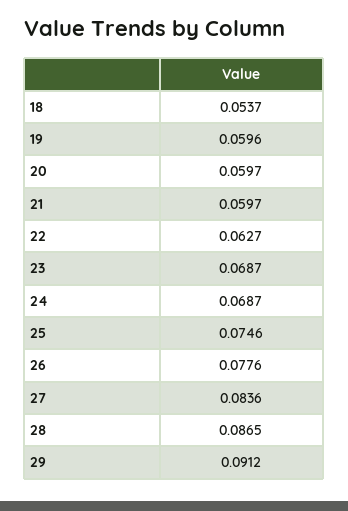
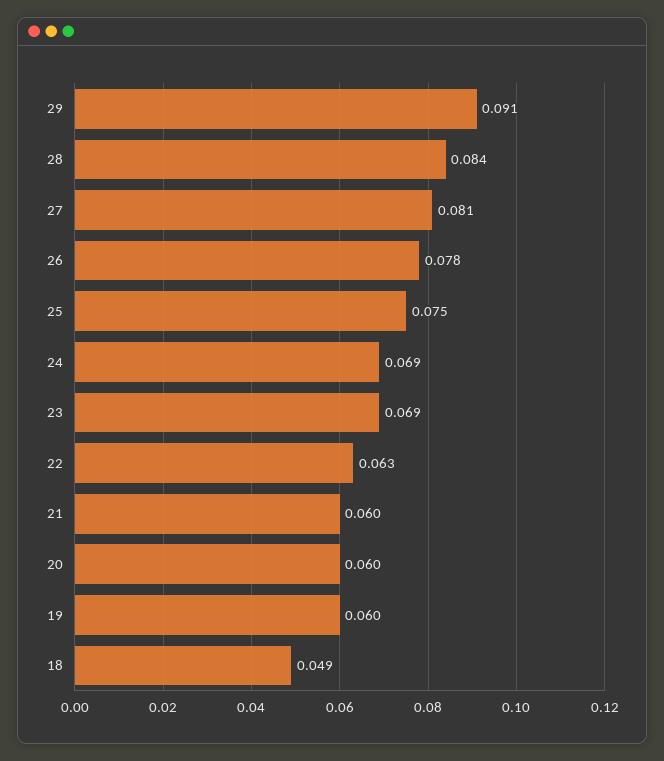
18: 0.0537 -> 0.049
27: 0.0836 -> 0.081
28: 0.0865 -> 0.084

